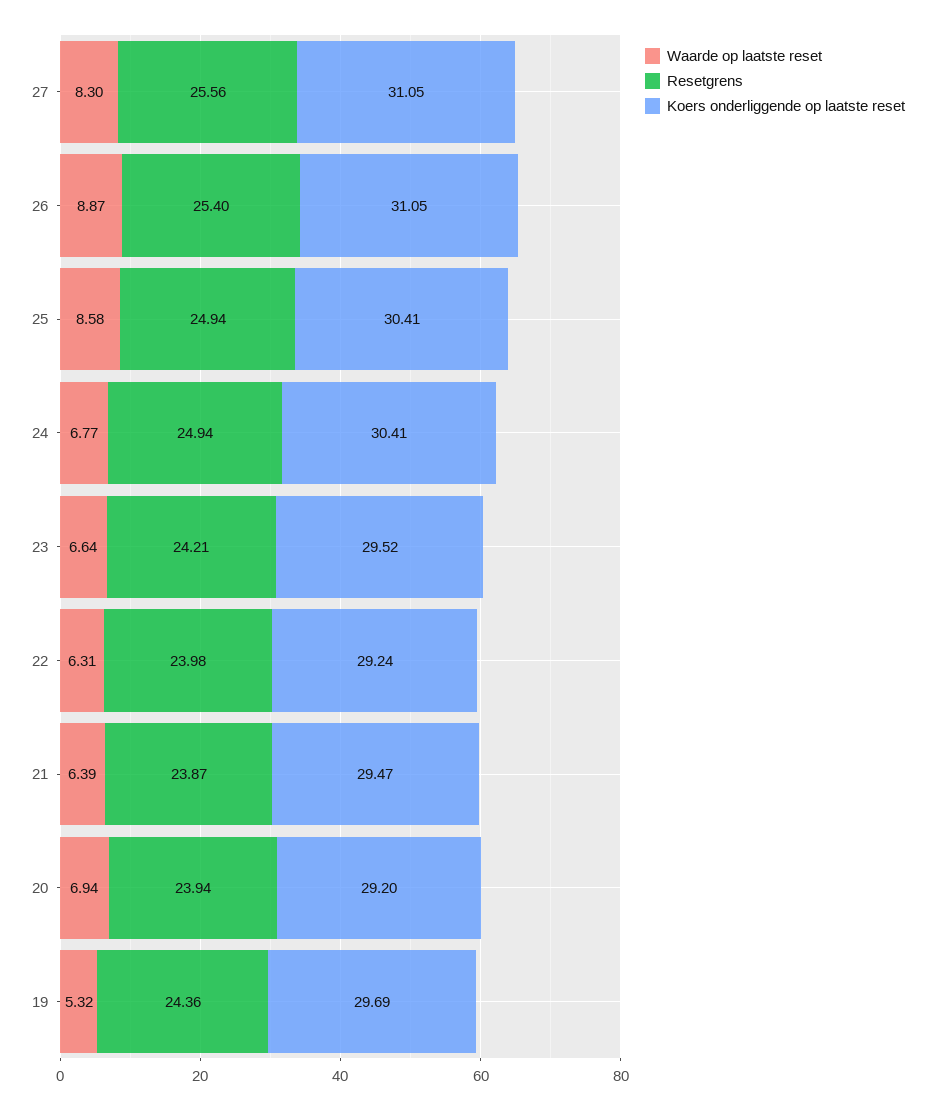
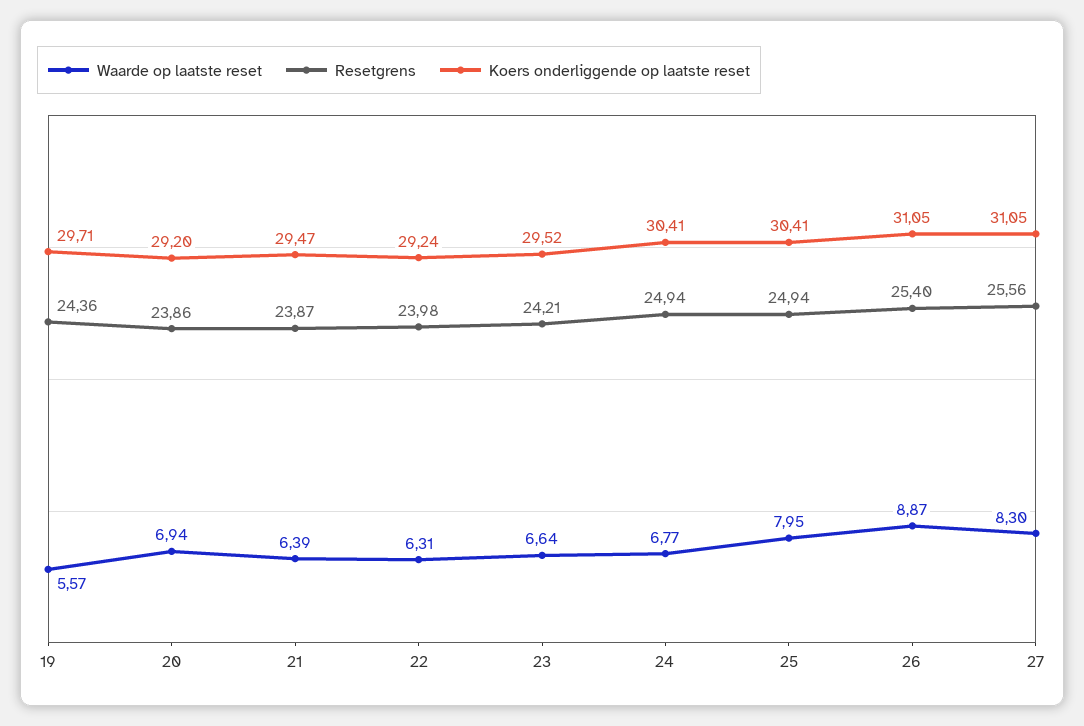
Waarde op laatste reset, 25: 8.58 -> 7.95
Resetgrens, 20: 23.94 -> 23.86
Waarde op laatste reset, 19: 5.32 -> 5.57
Koers onderliggende op laatste reset, 19: 29.69 -> 29.71

